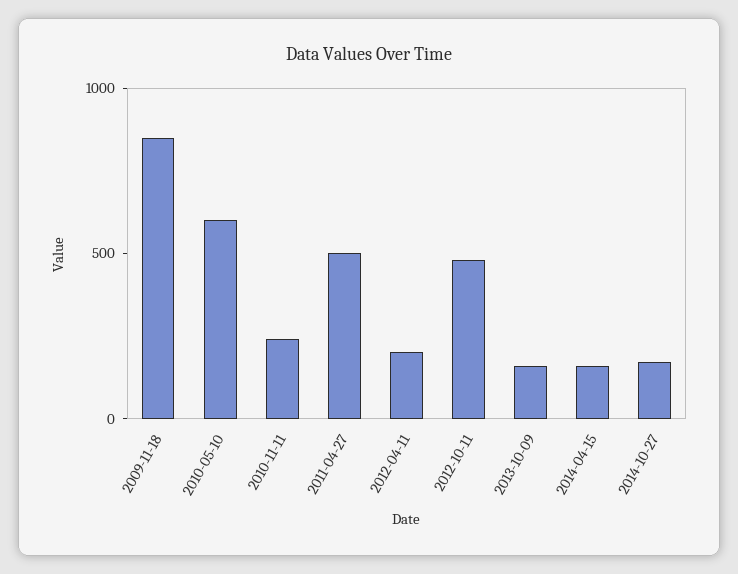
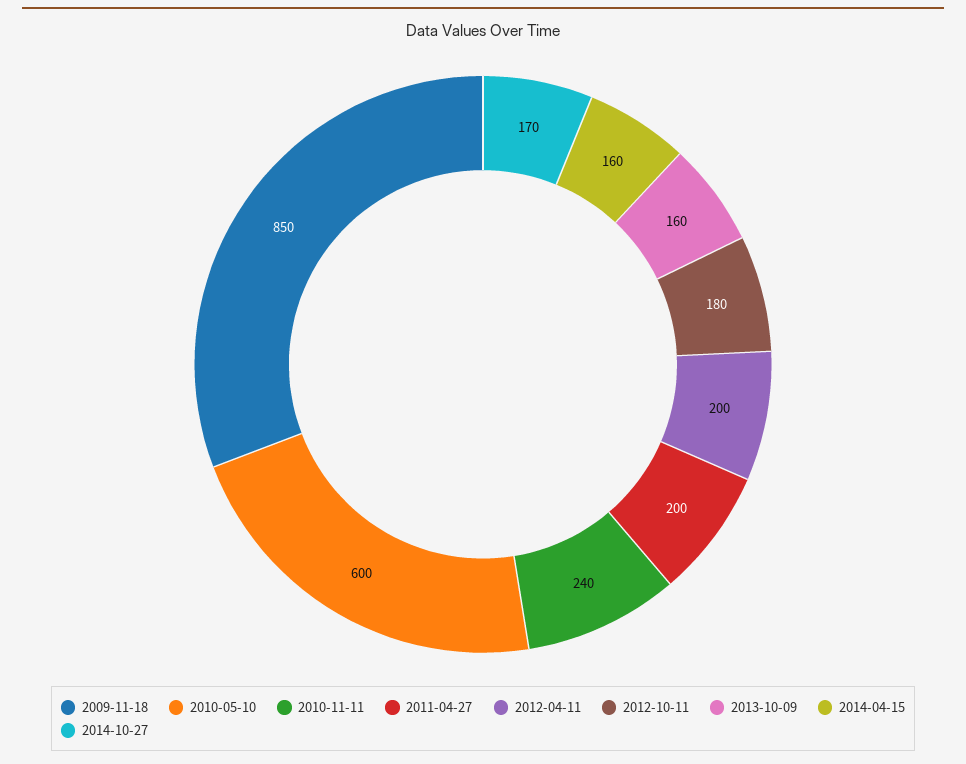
2011-04-27: 500 -> 200
2012-10-11: 500 -> 180

